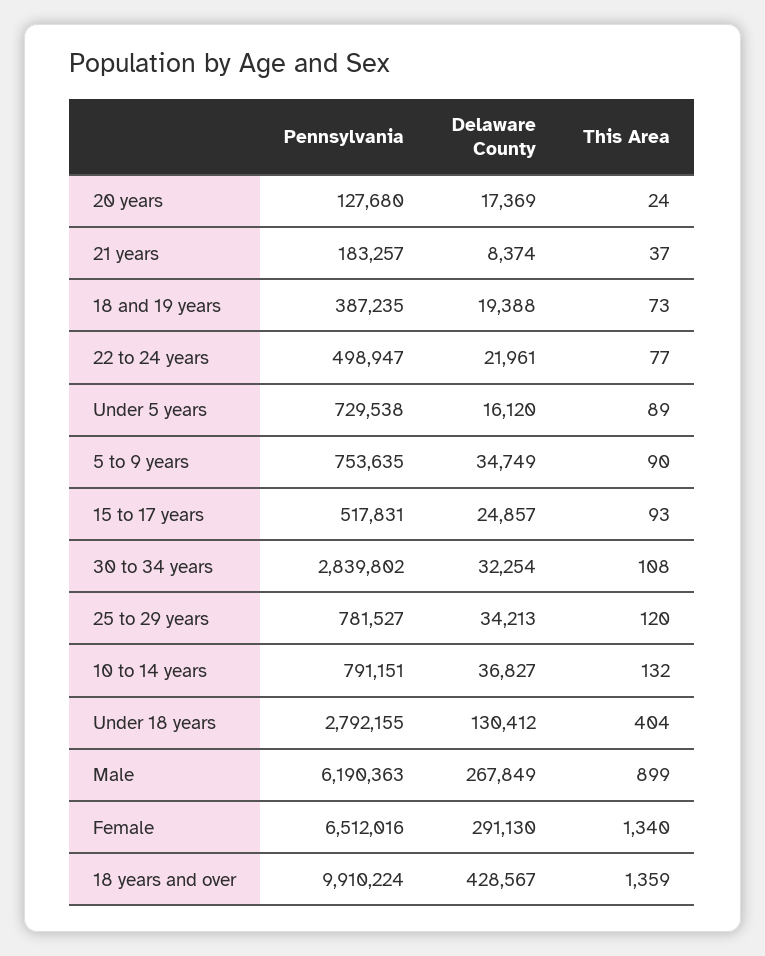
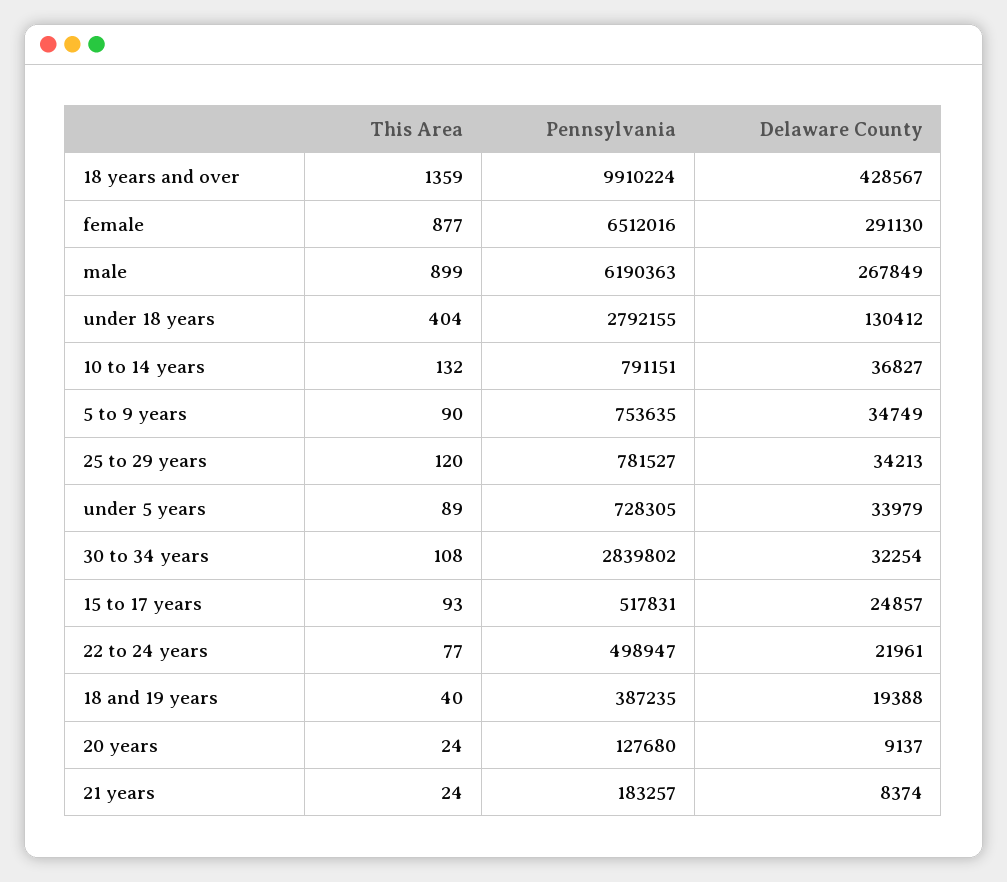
Delaware County, 20 years: 17369 -> 9137
This Area, 21 years: 37 -> 24
This Area, 18 and 19 years: 73 -> 40
Pennsylvania, Under 5 years: 729538 -> 728305
Delaware County, Under 5 years: 16120 -> 33979
This Area, Female: 1340 -> 877

